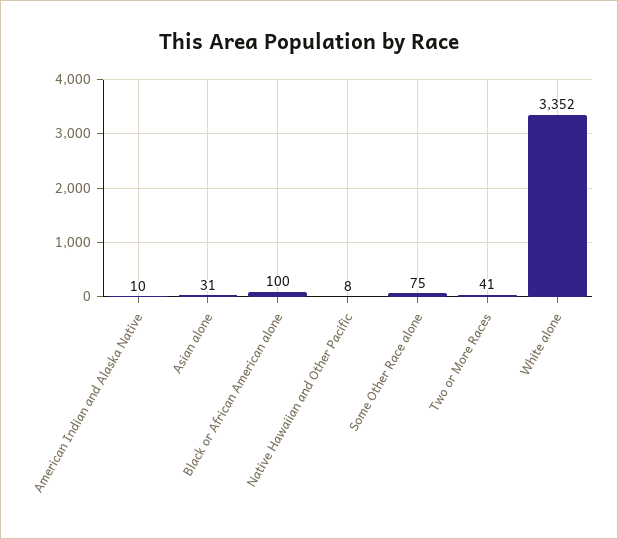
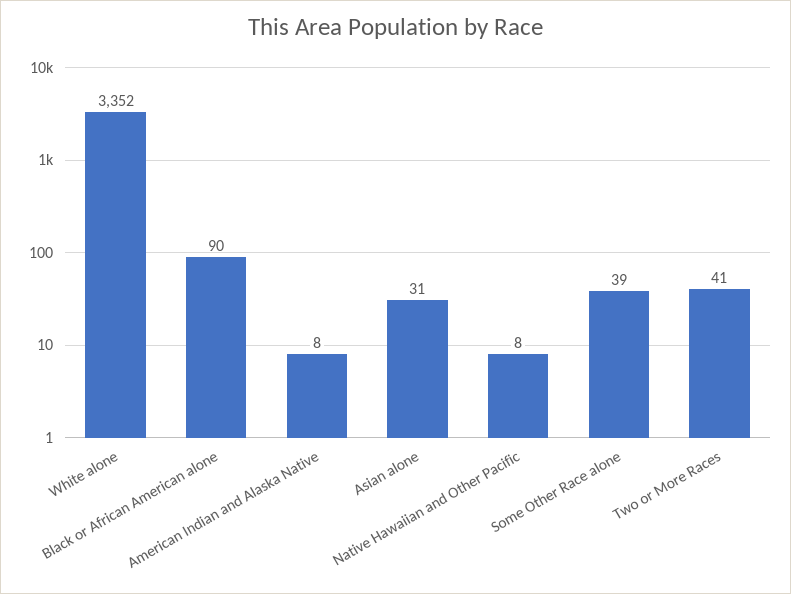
American Indian and Alaska Native: 10 -> 8
Black or African American alone: 100 -> 90
Some Other Race alone: 75 -> 39

